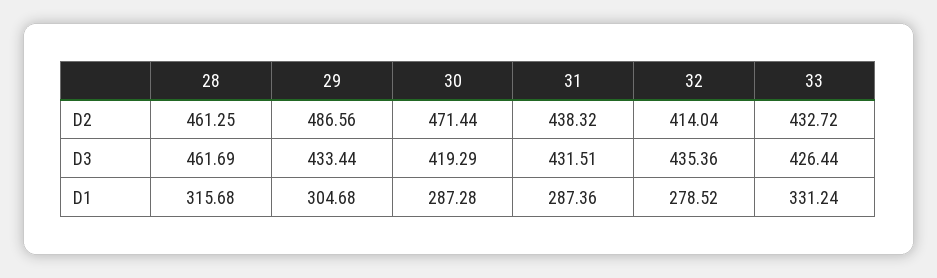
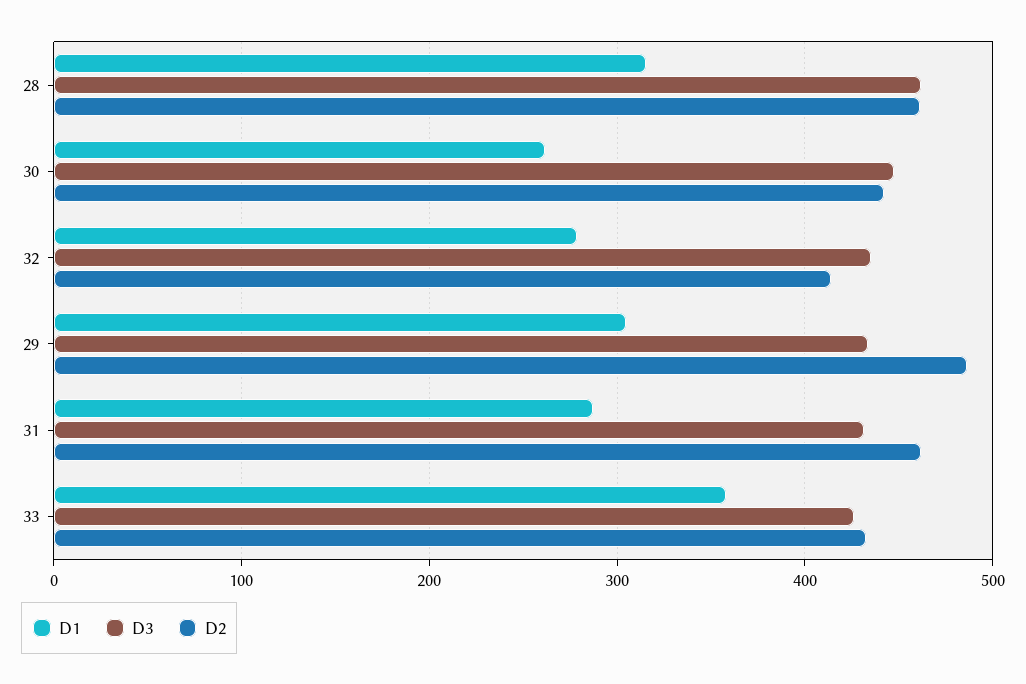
D2, 30: 471.44 -> 440
D2, 31: 438.32 -> 460
D3, 30: 419.29 -> 450
D1, 30: 287.28 -> 260
D1, 33: 331.24 -> 360

